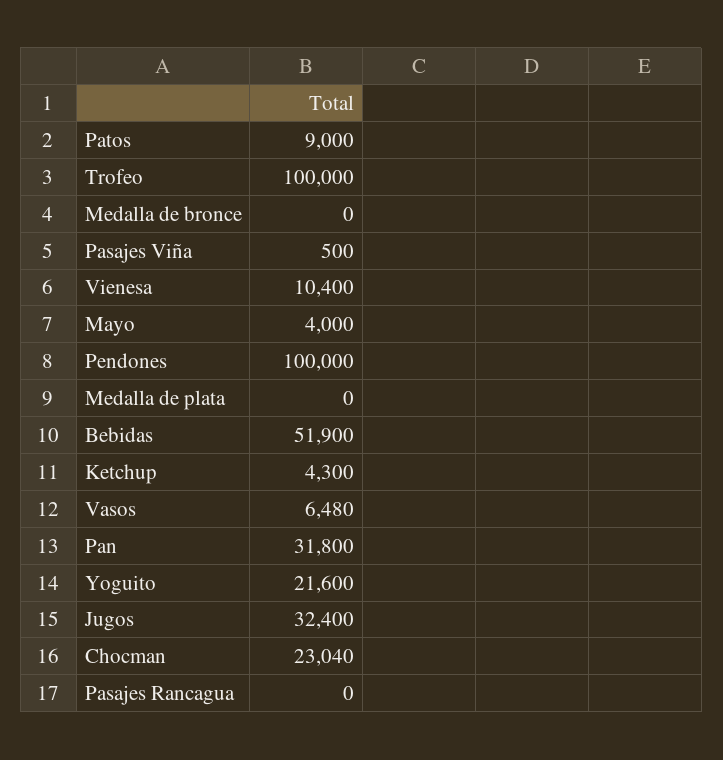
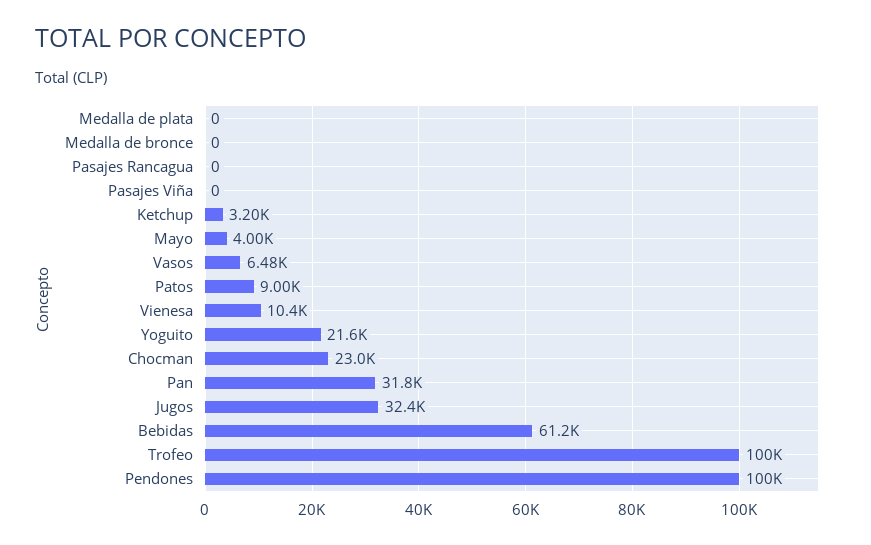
Pasajes Viña: 500 -> 0
Bebidas: 51900 -> 61200
Ketchup: 4300 -> 3200

